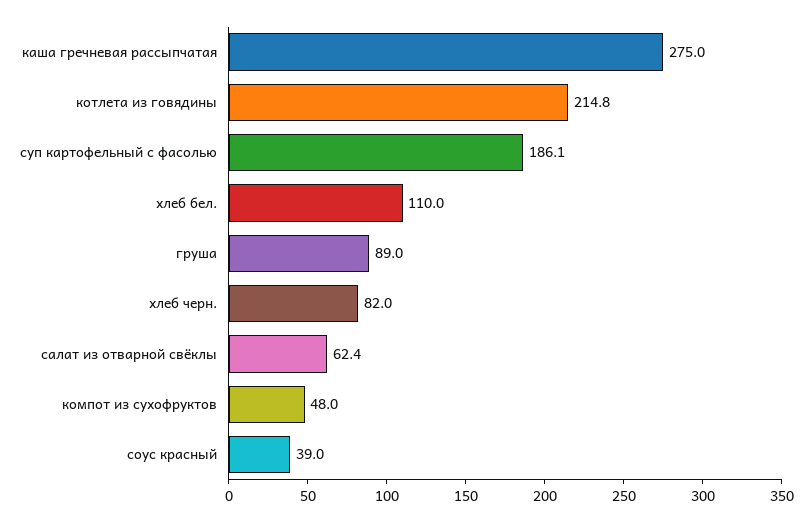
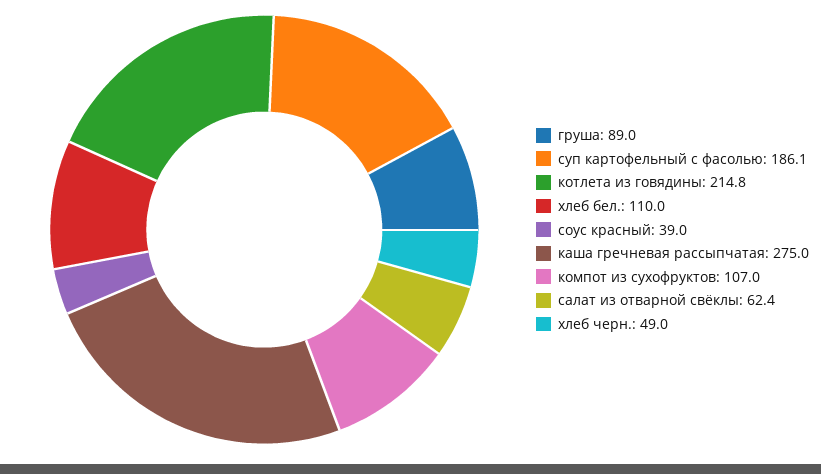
хлеб черн.: 82 -> 49
компот из сухофруктов: 48 -> 107

